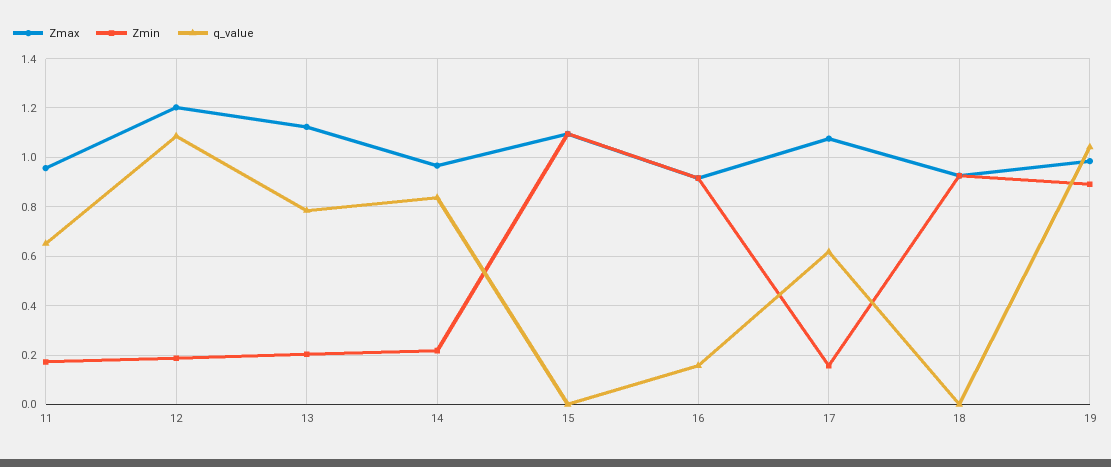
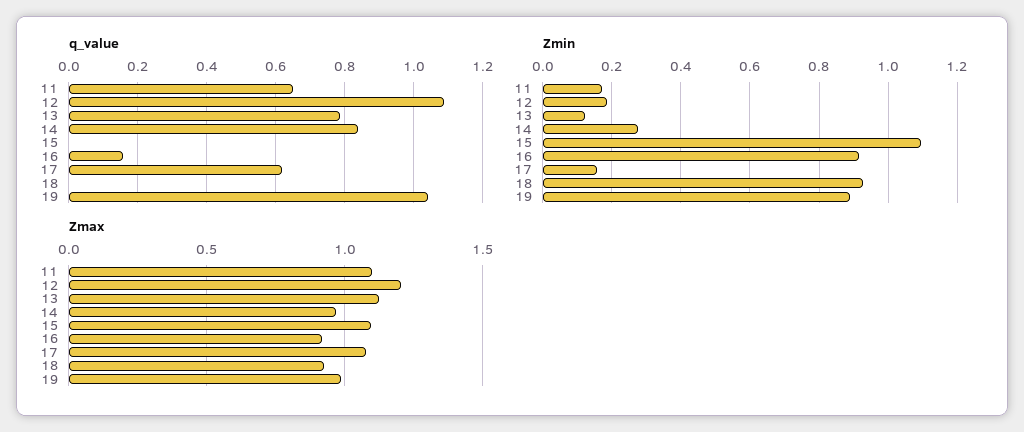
Zmax, 11: 0.95 -> 1.1
Zmin, 13: 0.2 -> 0.12
Zmin, 14: 0.225 -> 0.28

